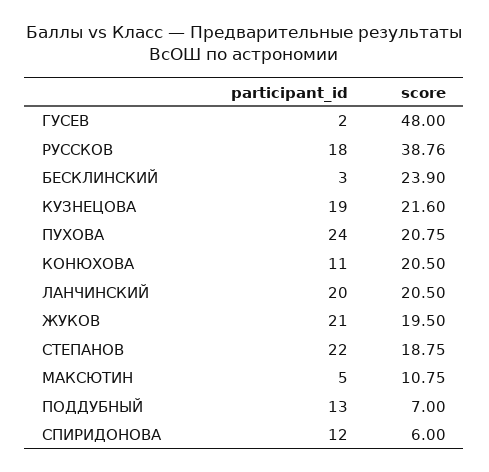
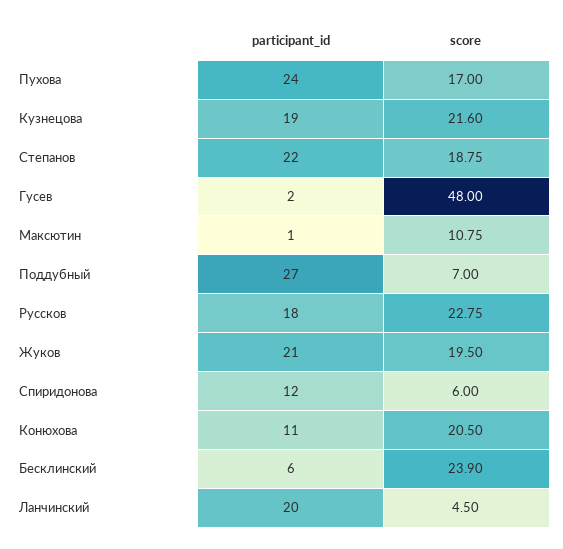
score, РУССКОВ: 38.76 -> 22.75
participant_id, БЕСКЛИНСКИЙ: 3 -> 6
score, ПУХОВА: 20.75 -> 17
score, ЛАНЧИНСКИЙ: 20.5 -> 4.5
participant_id, МАКСЮТИН: 5 -> 1
participant_id, ПОДДУБНЫЙ: 13 -> 27

